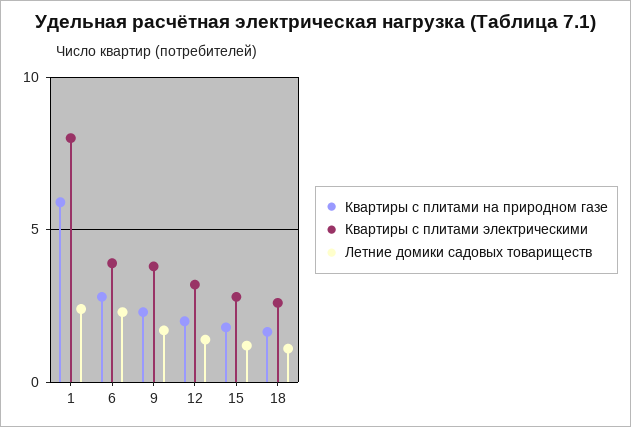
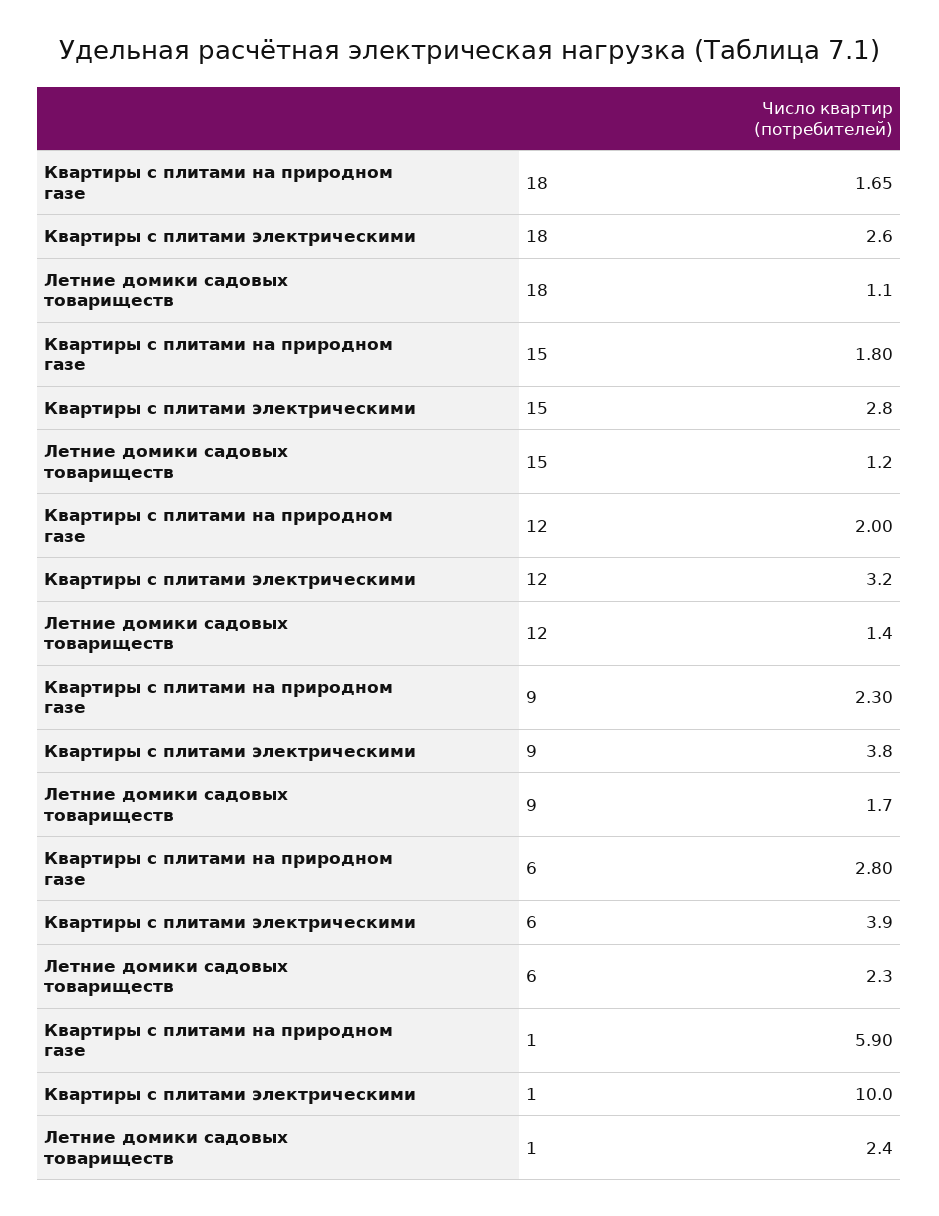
Квартиры с плитами электрическими, 1: 8 -> 10

